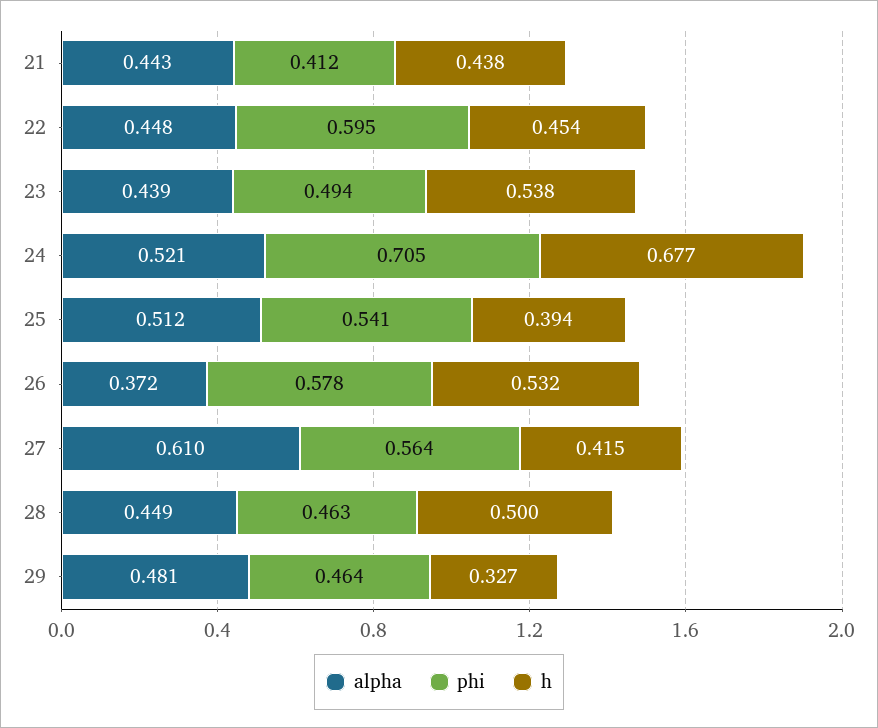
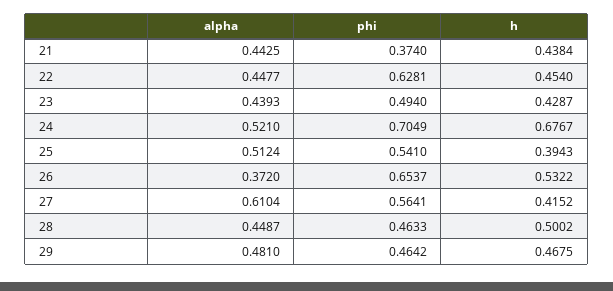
phi, 21: 0.412 -> 0.374
phi, 22: 0.595 -> 0.6281
h, 23: 0.538 -> 0.4287
phi, 26: 0.578 -> 0.6537
h, 29: 0.327 -> 0.4675

